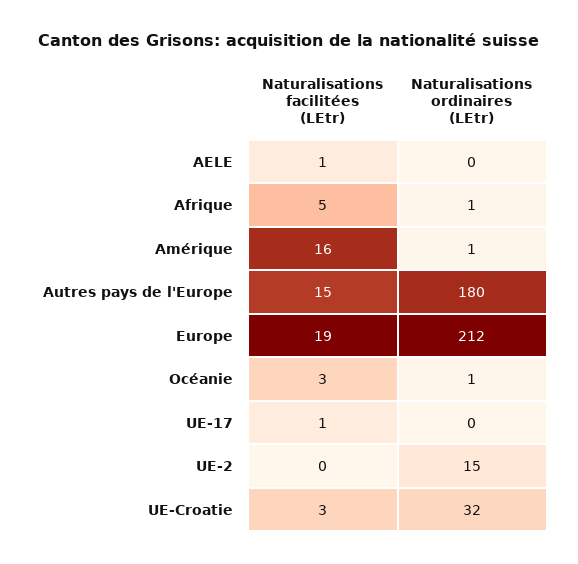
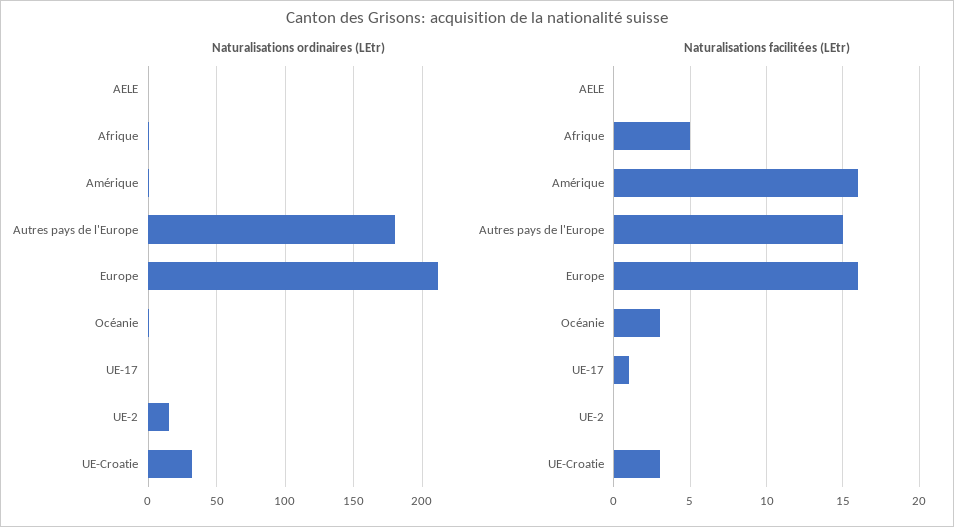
Naturalisations facilitées (LEtr), AELE: 1 -> 0
Naturalisations facilitées (LEtr), Europe: 19 -> 16

